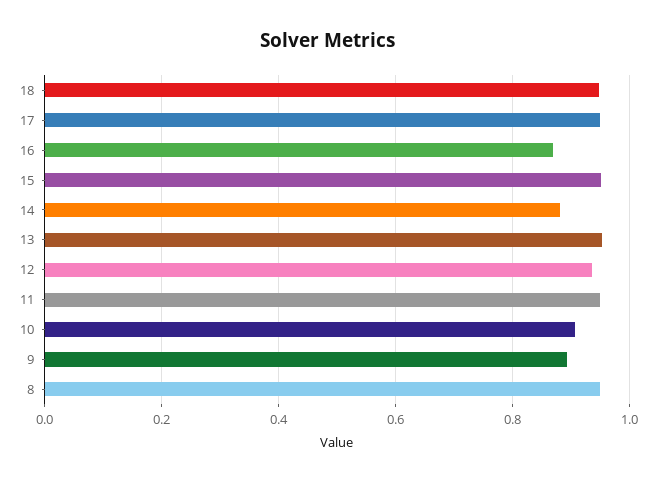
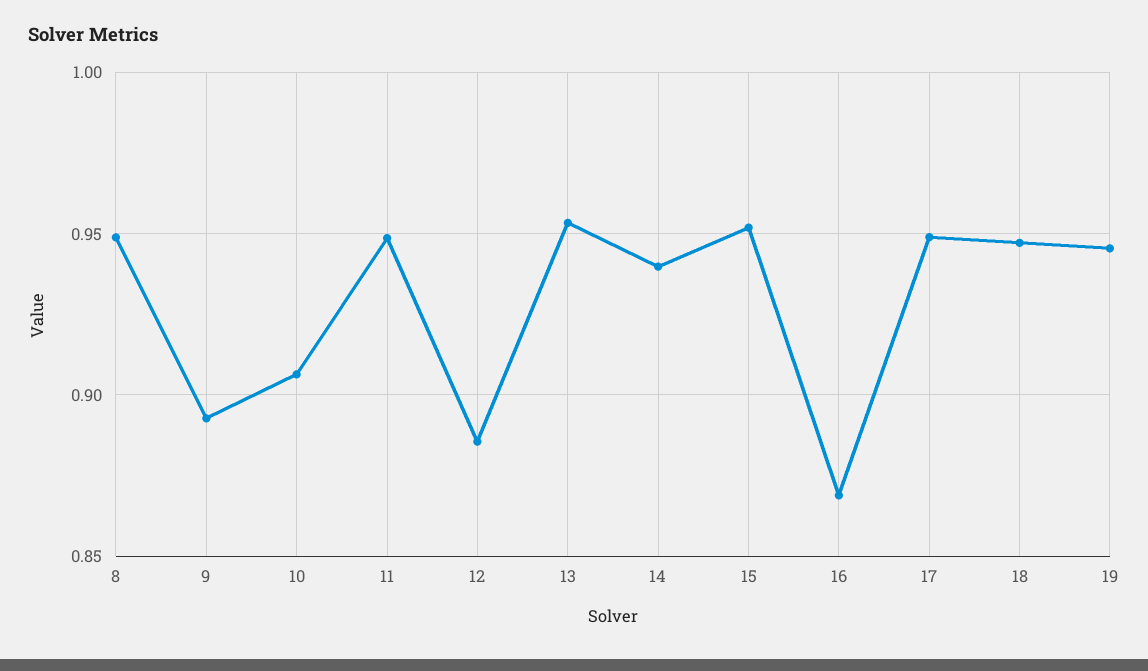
14: 0.88 -> 0.94
12: 0.94 -> 0.885
19: none -> 0.945

